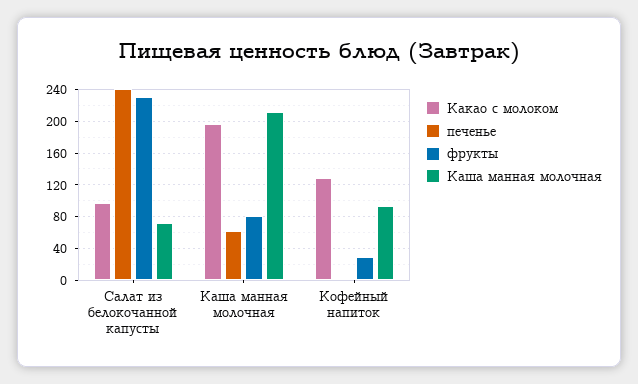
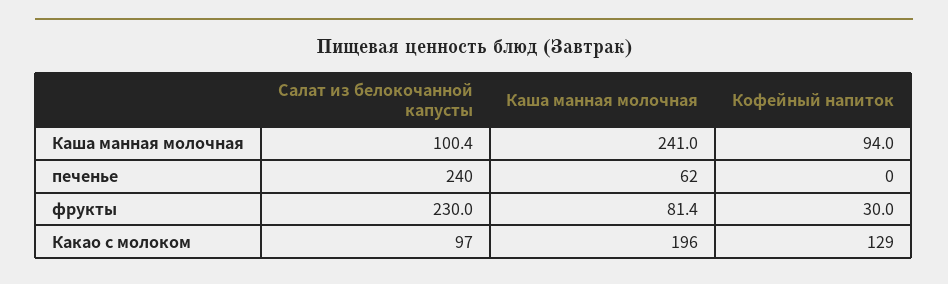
Каша манная молочная, Салат из белокочанной капусты: 70 -> 100.4
Каша манная молочная, Каша манная молочная: 210 -> 241

